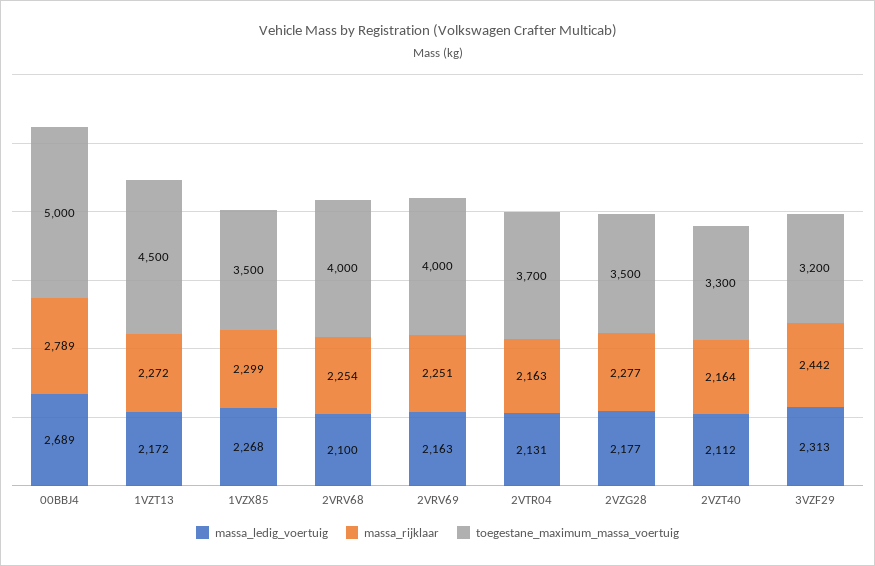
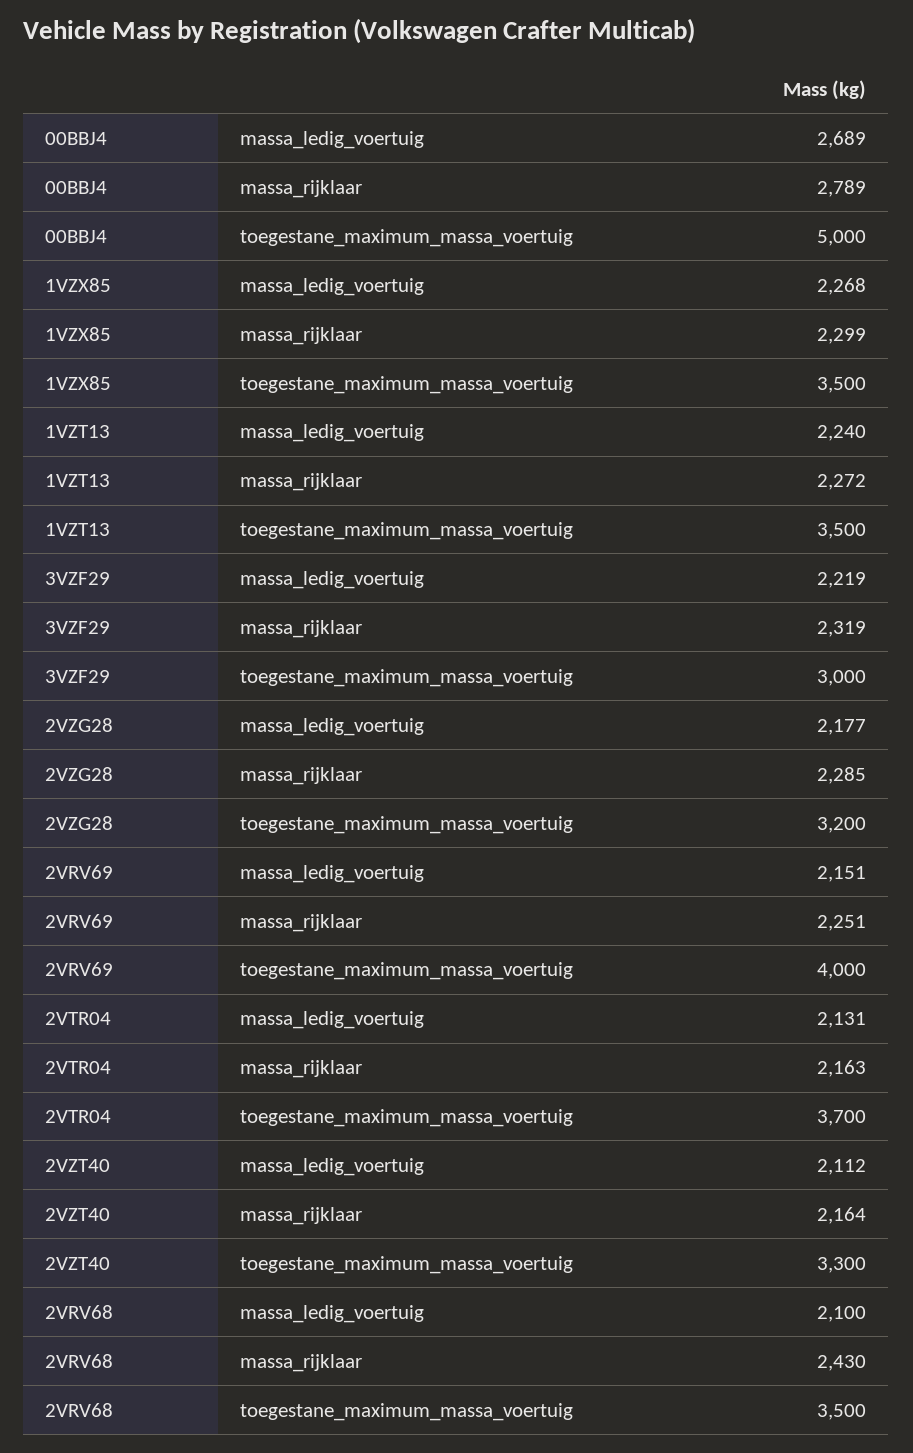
massa_ledig_voertuig, 1VZT13: 2172 -> 2240
toegestane_maximum_massa_voertuig, 1VZT13: 4500 -> 3500
massa_rijklaar, 2VRV68: 2254 -> 2430
toegestane_maximum_massa_voertuig, 2VRV68: 4000 -> 3500
massa_ledig_voertuig, 2VRV69: 2163 -> 2151
massa_rijklaar, 2VZG28: 2277 -> 2285
toegestane_maximum_massa_voertuig, 2VZG28: 3500 -> 3200
massa_ledig_voertuig, 3VZF29: 2313 -> 2219
massa_rijklaar, 3VZF29: 2442 -> 2319
toegestane_maximum_massa_voertuig, 3VZF29: 3200 -> 3000

